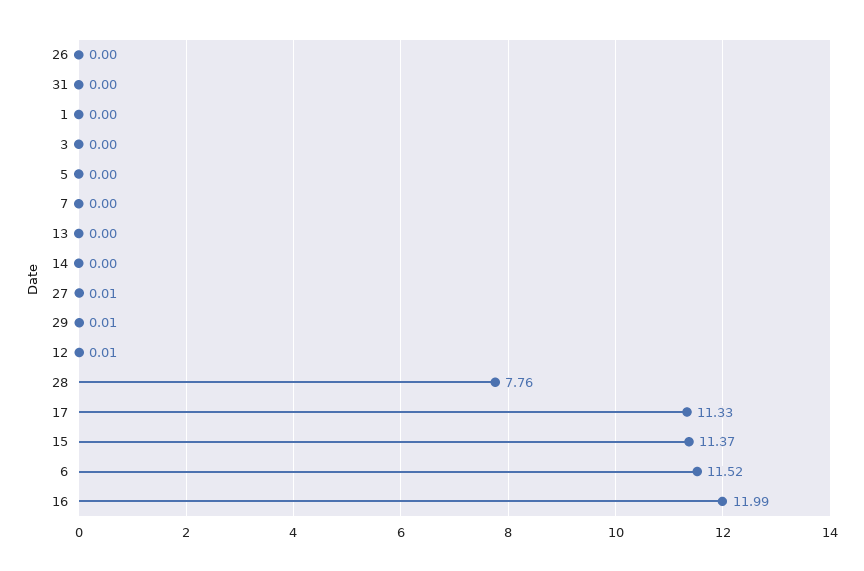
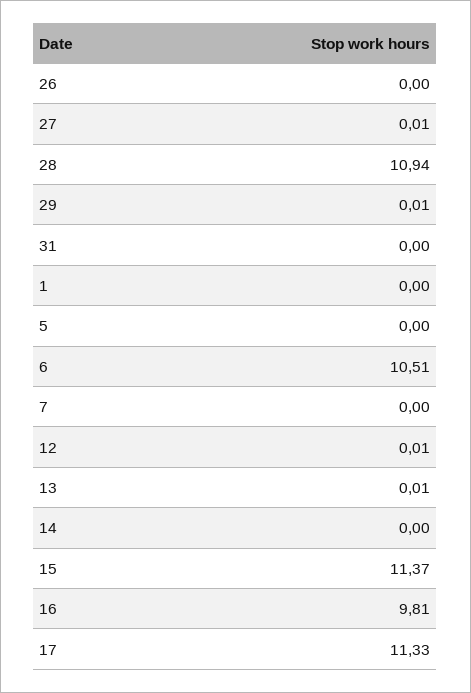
3: 0 -> none
13: 0 -> 0.01
28: 7.76 -> 10.94
6: 11.52 -> 10.51
16: 11.99 -> 9.81

